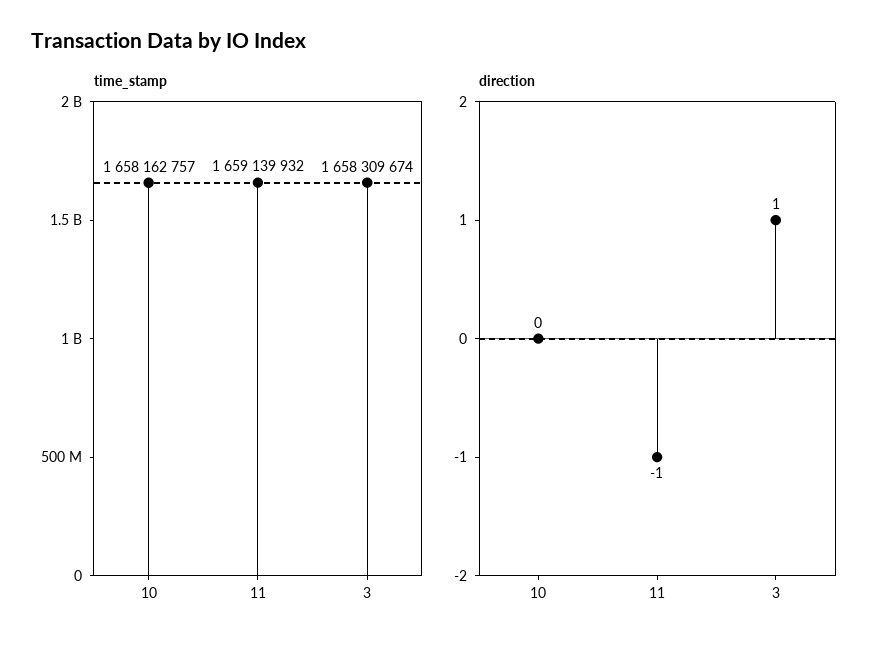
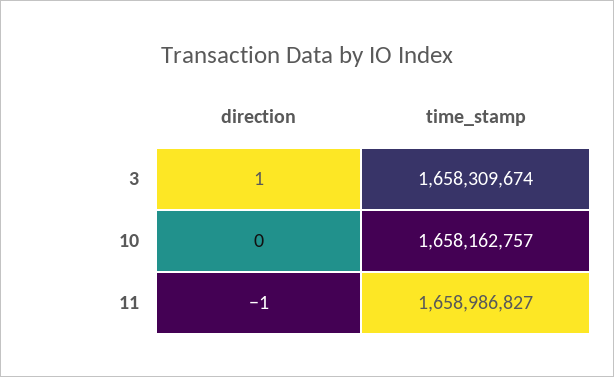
time_stamp, 11: 1659139932 -> 1658986827

